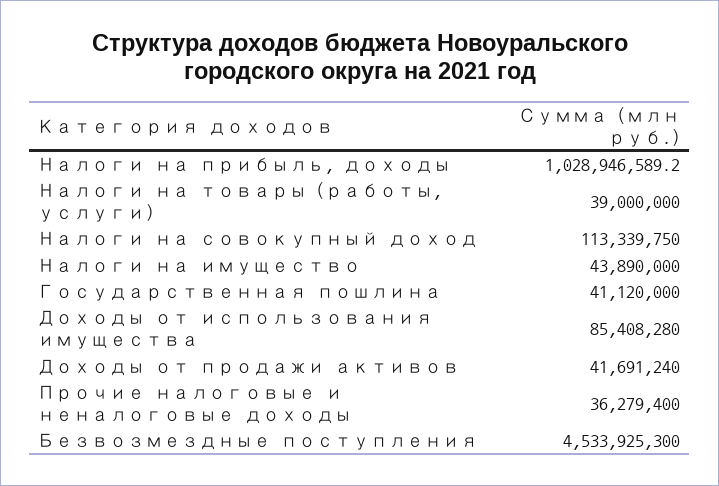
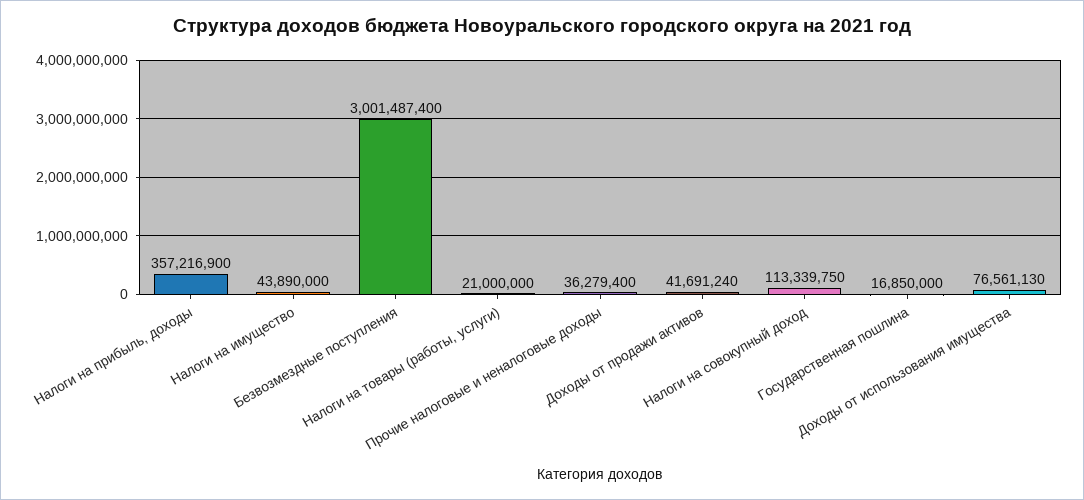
Налоги на прибыль, доходы: 1028946589.2 -> 357216900
Налоги на товары (работы, услуги): 39000000 -> 21000000
Государственная пошлина: 41120000 -> 16850000
Доходы от использования имущества: 85408280 -> 76561130
Безвозмездные поступления: 4533925300 -> 3001487400

